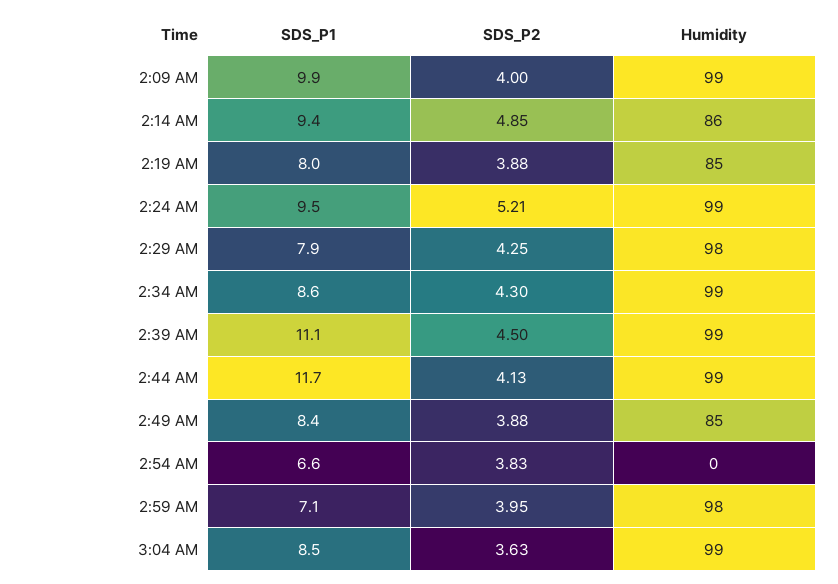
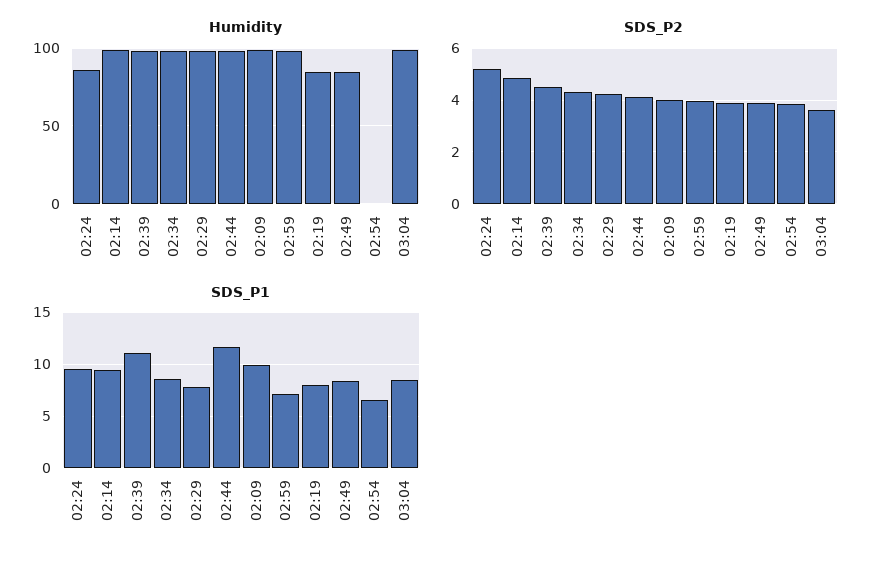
Humidity, 2:14 AM: 86 -> 100
Humidity, 2:24 AM: 99 -> 85

